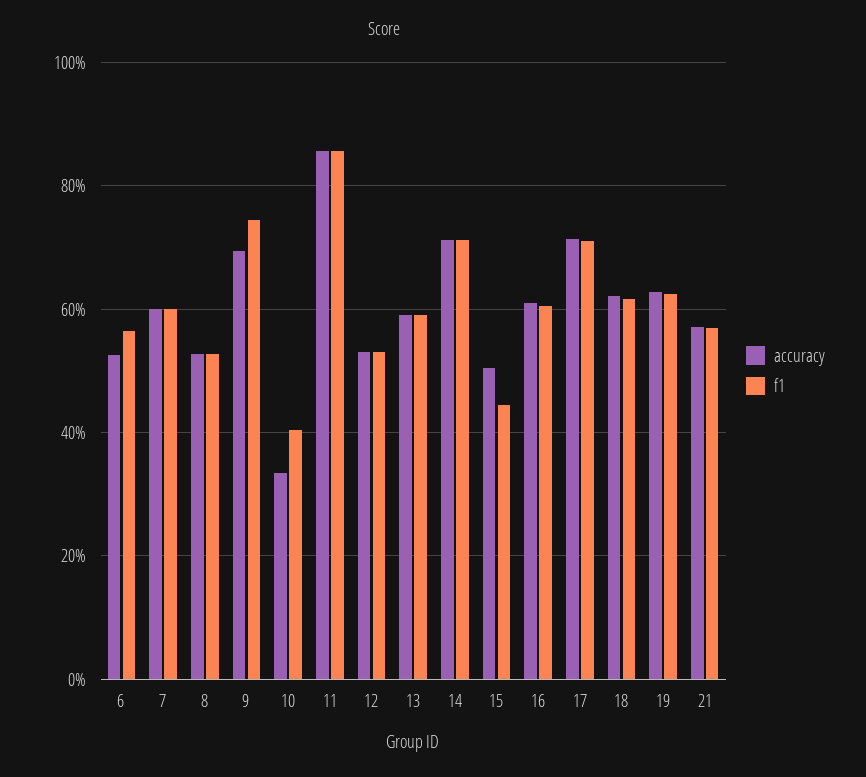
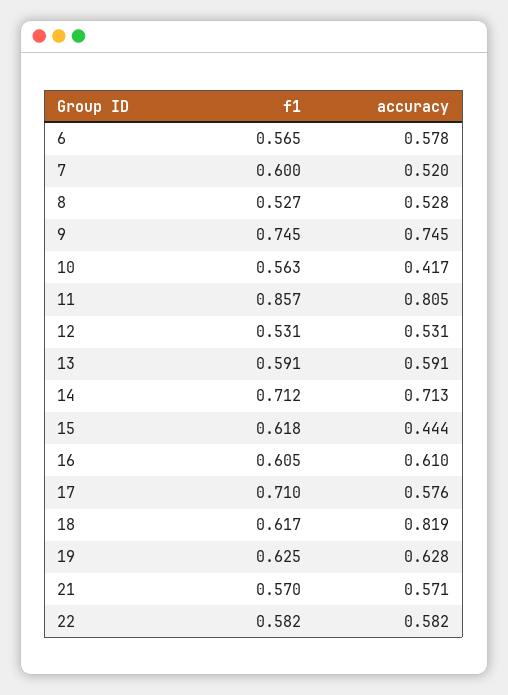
accuracy, 6: 0.52 -> 0.578
accuracy, 7: 0.6 -> 0.52
accuracy, 9: 0.7 -> 0.745
accuracy, 10: 0.34 -> 0.417
f1, 10: 0.4 -> 0.563
accuracy, 11: 0.86 -> 0.805
accuracy, 15: 0.5 -> 0.444
f1, 15: 0.44 -> 0.618
accuracy, 17: 0.72 -> 0.576
accuracy, 18: 0.62 -> 0.819
f1, 22: none -> 0.582
accuracy, 22: none -> 0.582

